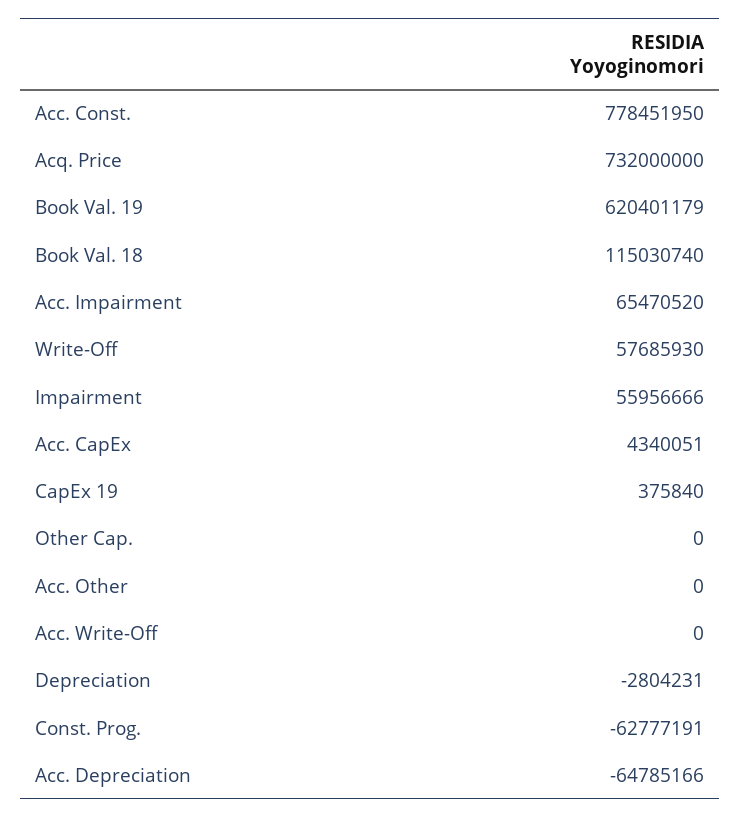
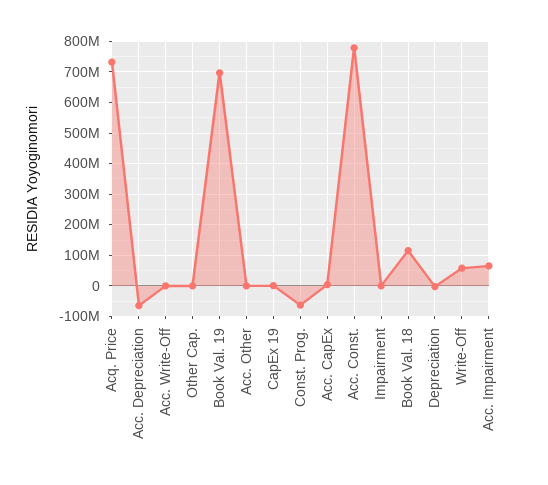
Book Val. 19: 620401179 -> 700000000
Impairment: 55956666 -> 0

